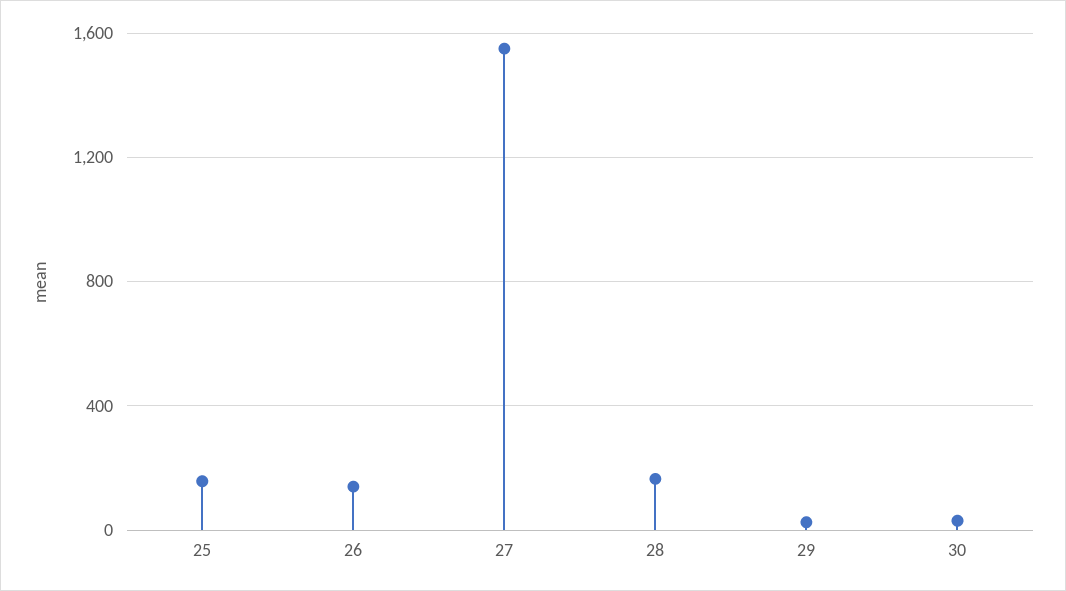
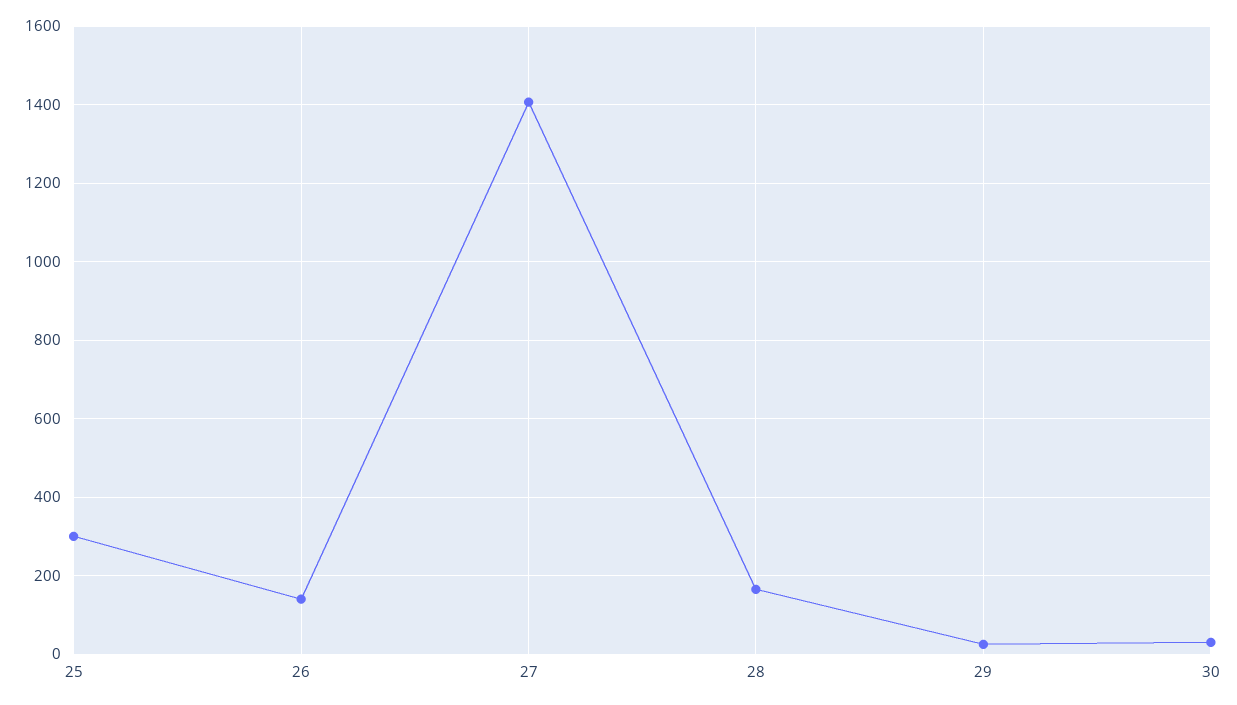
25: 150 -> 300
27: 1550 -> 1400

